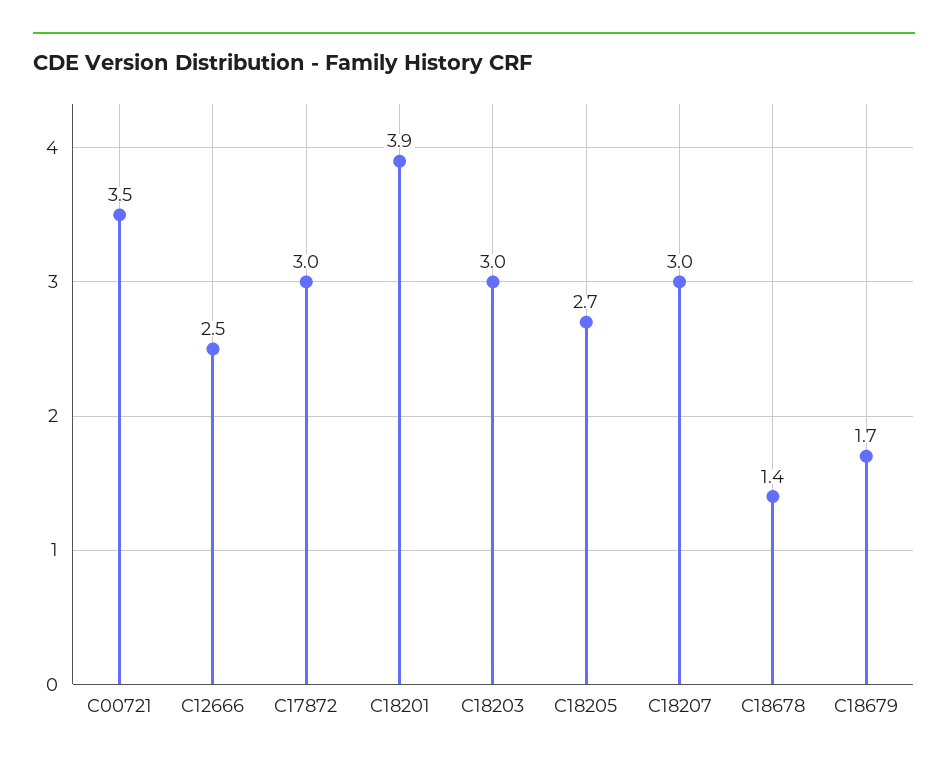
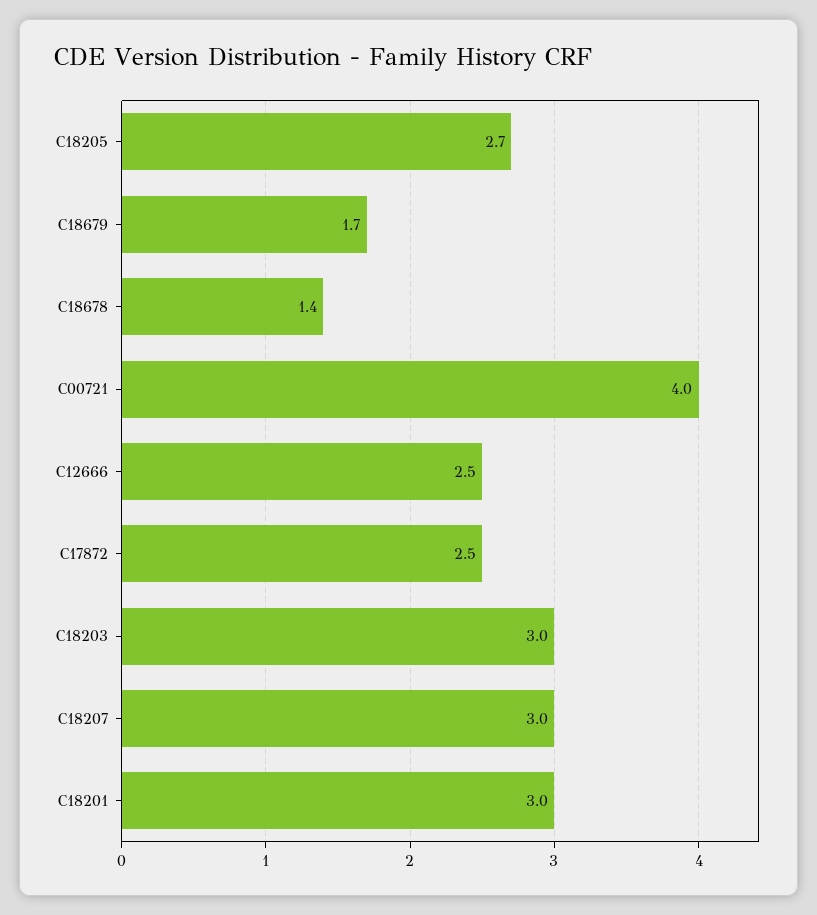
C00721: 3.5 -> 4
C17872: 3 -> 2.5
C18201: 3.9 -> 3

